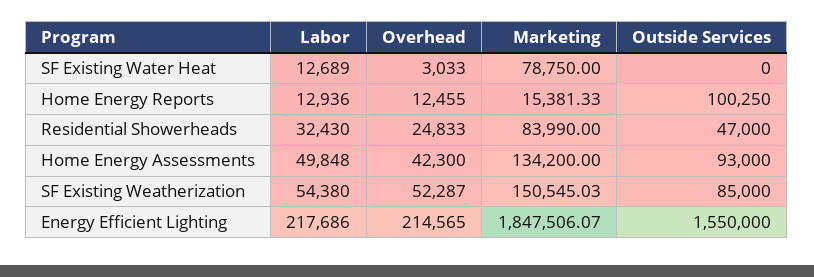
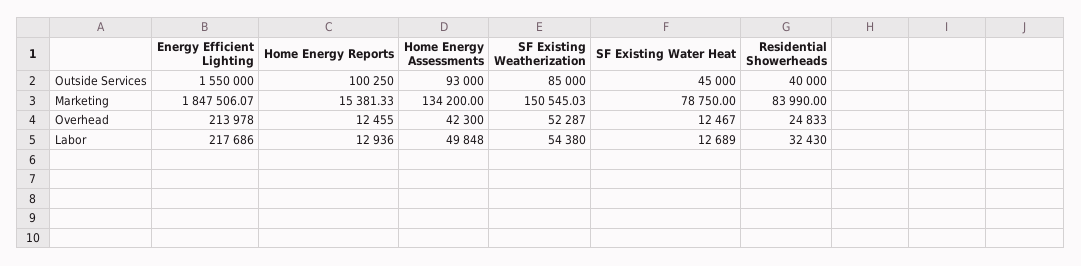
Overhead, SF Existing Water Heat: 3033 -> 12467
Outside Services, SF Existing Water Heat: 0 -> 45000
Outside Services, Residential Showerheads: 47000 -> 40000
Overhead, Energy Efficient Lighting: 214565 -> 213978

